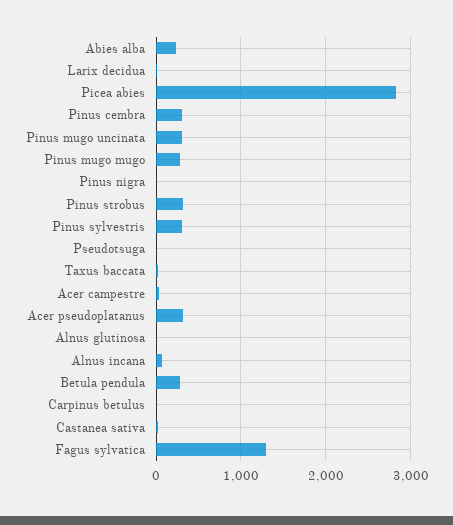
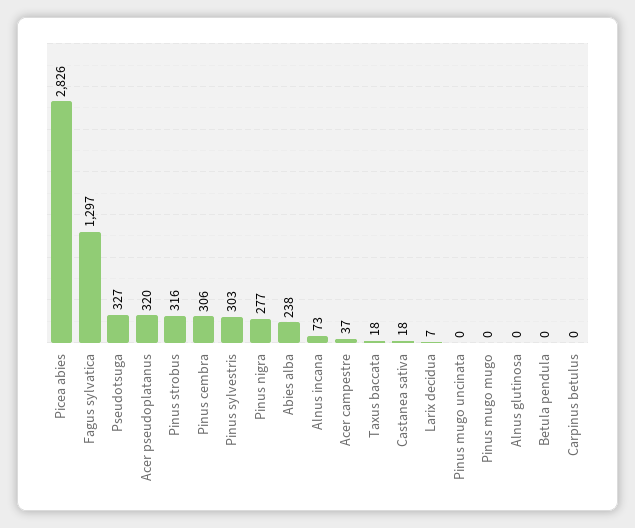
Pinus mugo uncinata: 300 -> 0
Pinus mugo mugo: 300 -> 0
Pinus nigra: 0 -> 277
Pseudotsuga: 0 -> 327
Betula pendula: 300 -> 0

